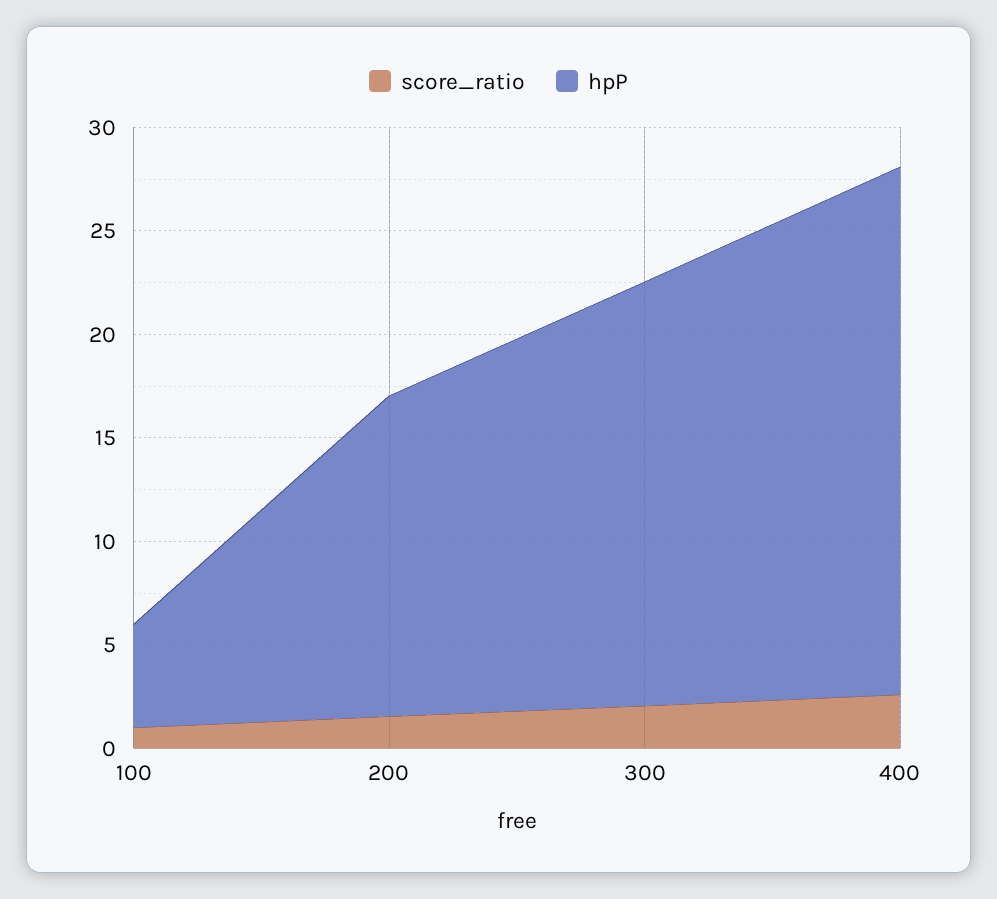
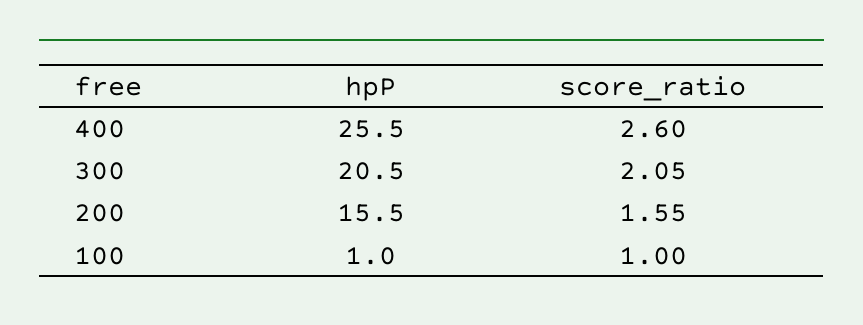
hpP, 100: 5 -> 1

